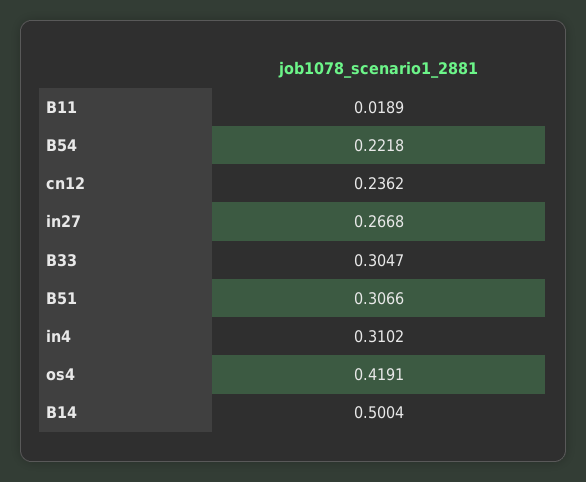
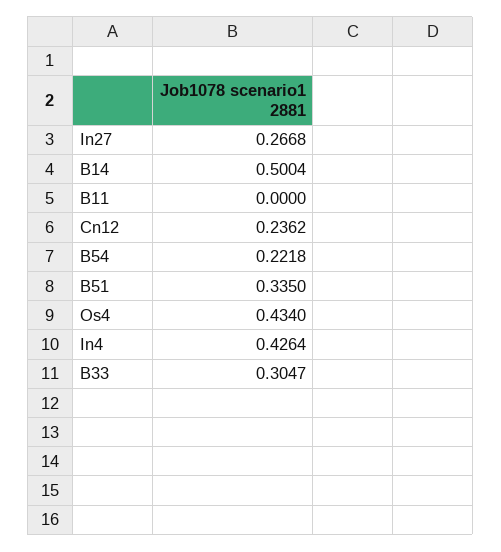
B11: 0.0189 -> 0
B51: 0.3066 -> 0.335
in4: 0.3102 -> 0.4264
os4: 0.4191 -> 0.434

